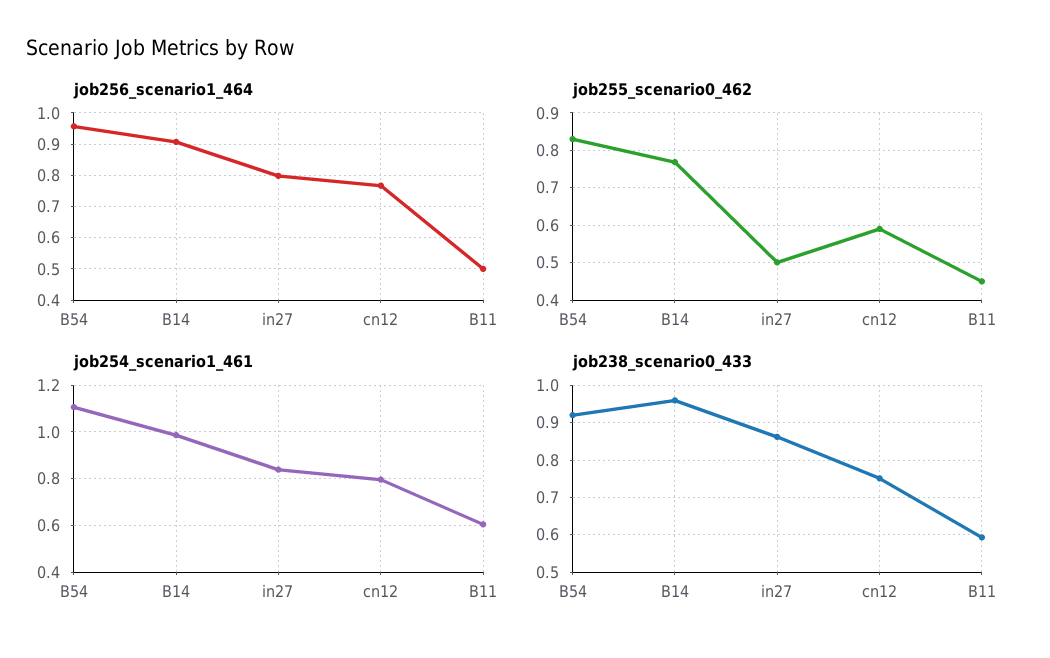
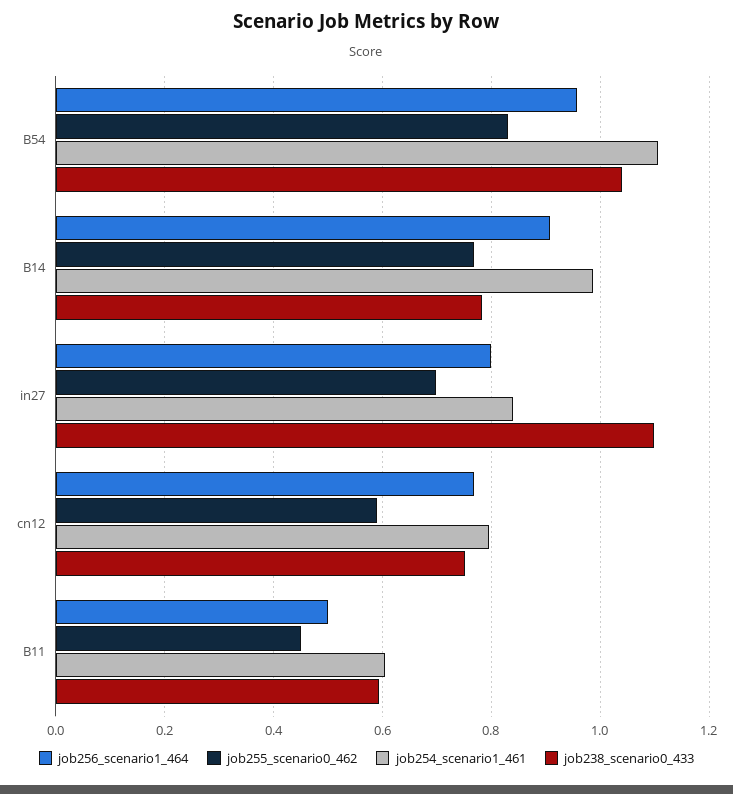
job255_scenario0_462, in27: 0.5 -> 0.7
job238_scenario0_433, B54: 0.92 -> 1.04
job238_scenario0_433, B14: 0.96 -> 0.78
job238_scenario0_433, in27: 0.86 -> 1.1

